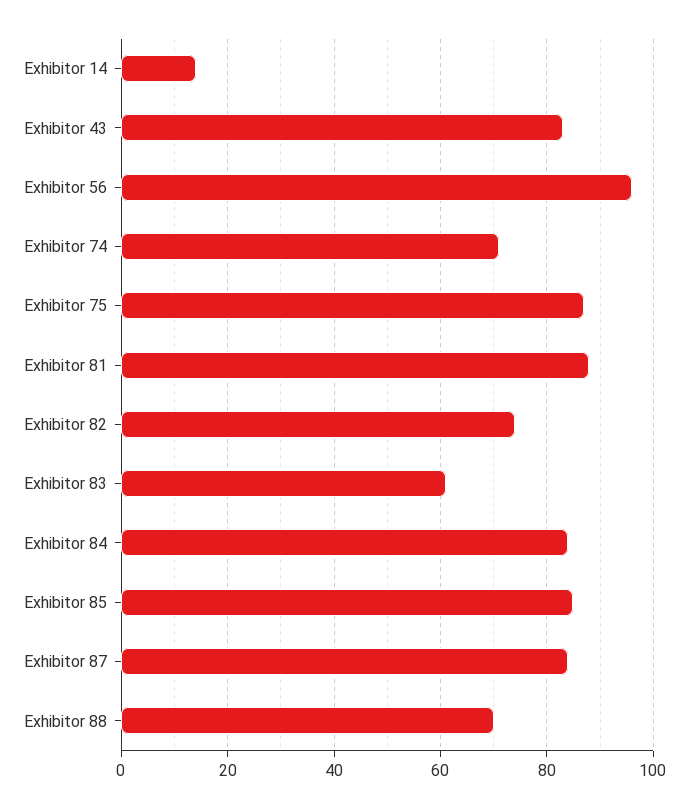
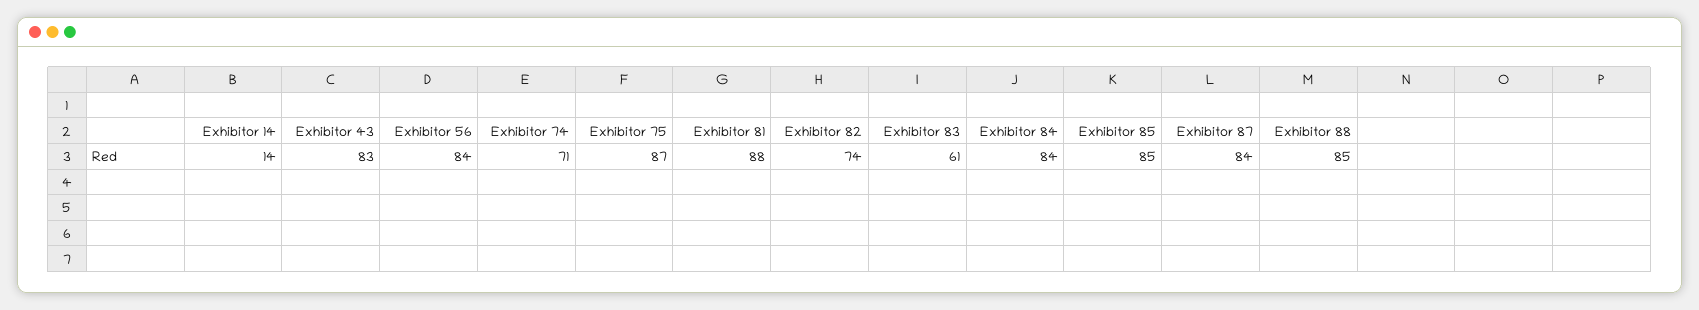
Exhibitor 56: 95 -> 84
Exhibitor 88: 70 -> 85

